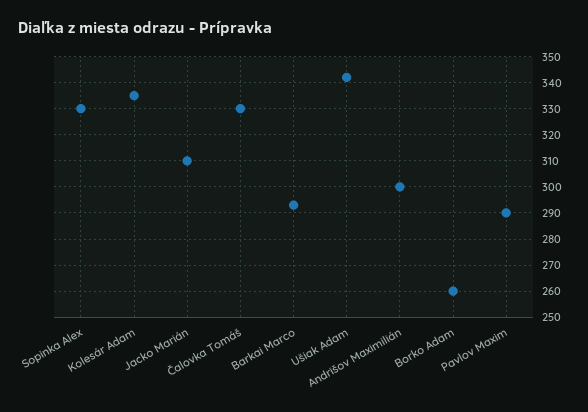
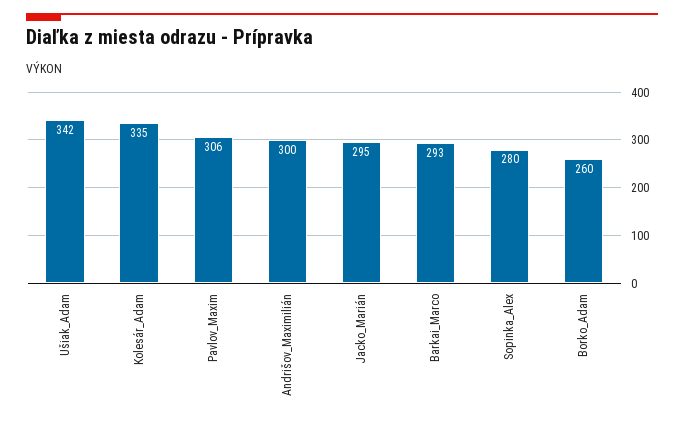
Sopinka Alex: 330 -> 280
Jacko Marián: 310 -> 295
Čalovka Tomáš: 330 -> none
Pavlov Maxim: 290 -> 306

